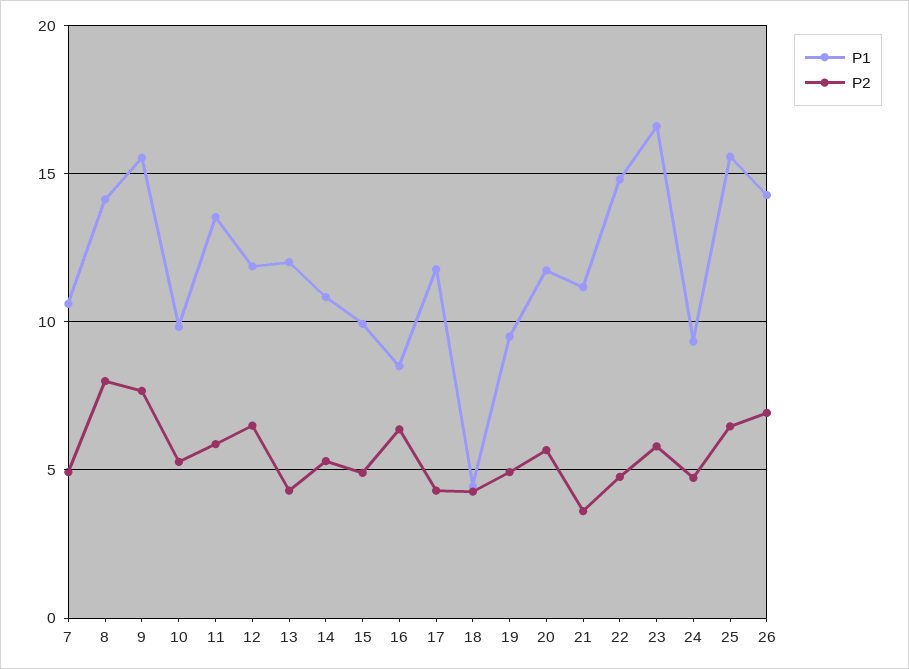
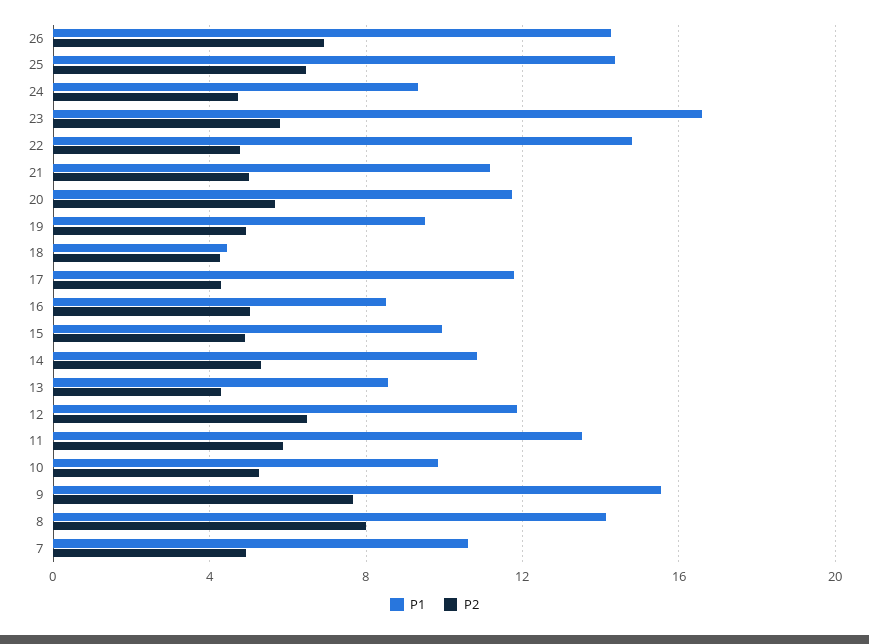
P1, 13: 12 -> 8.5
P2, 16: 6.5 -> 5
P2, 21: 3.5 -> 5
P1, 25: 15.5 -> 14.5

